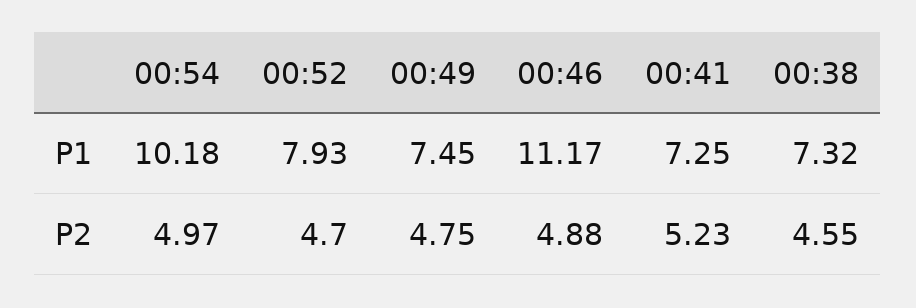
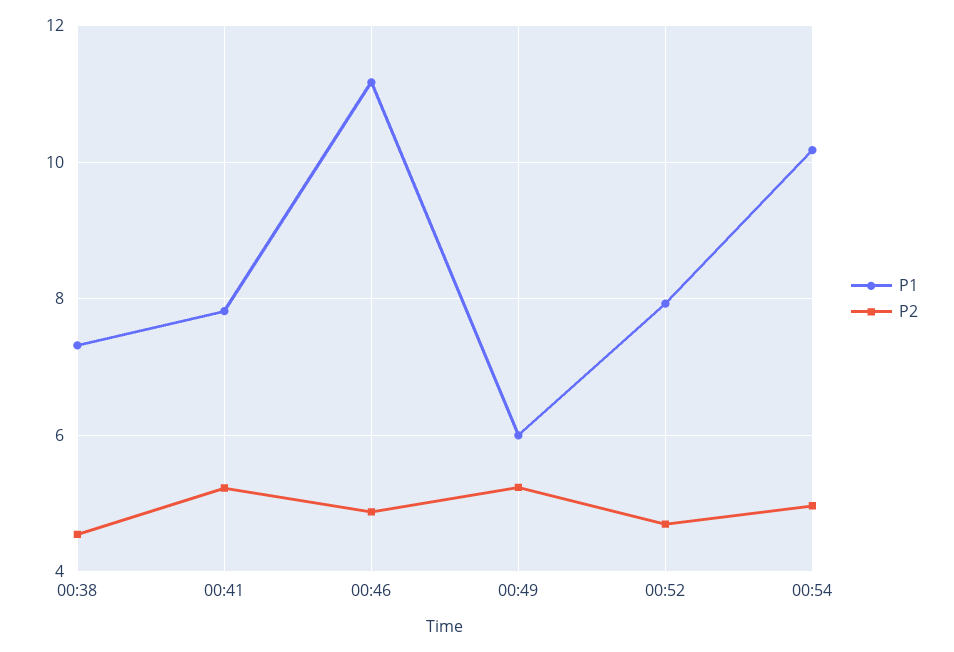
P1, 00:49: 7.45 -> 6
P1, 00:41: 7.25 -> 7.8
P2, 00:49: 4.75 -> 5.2

